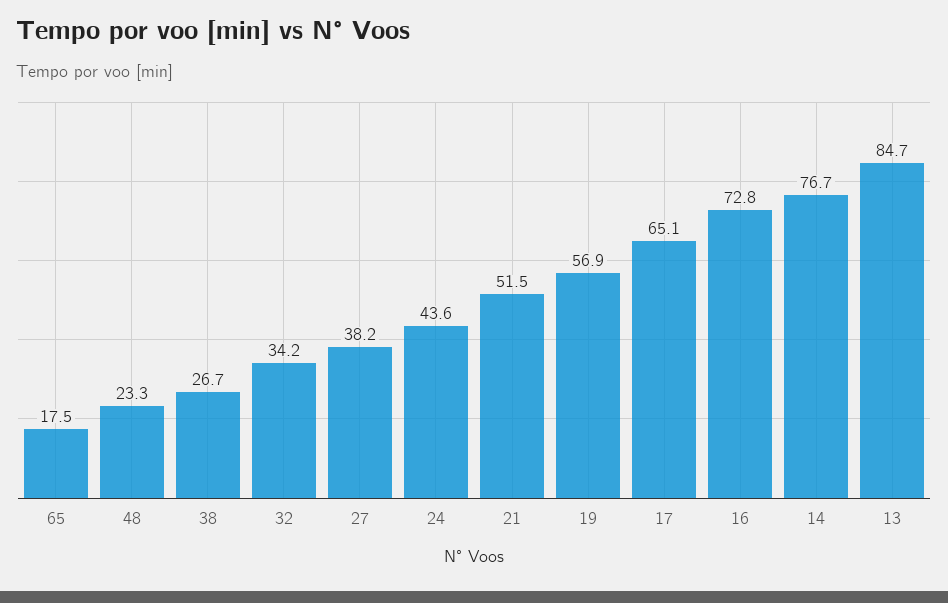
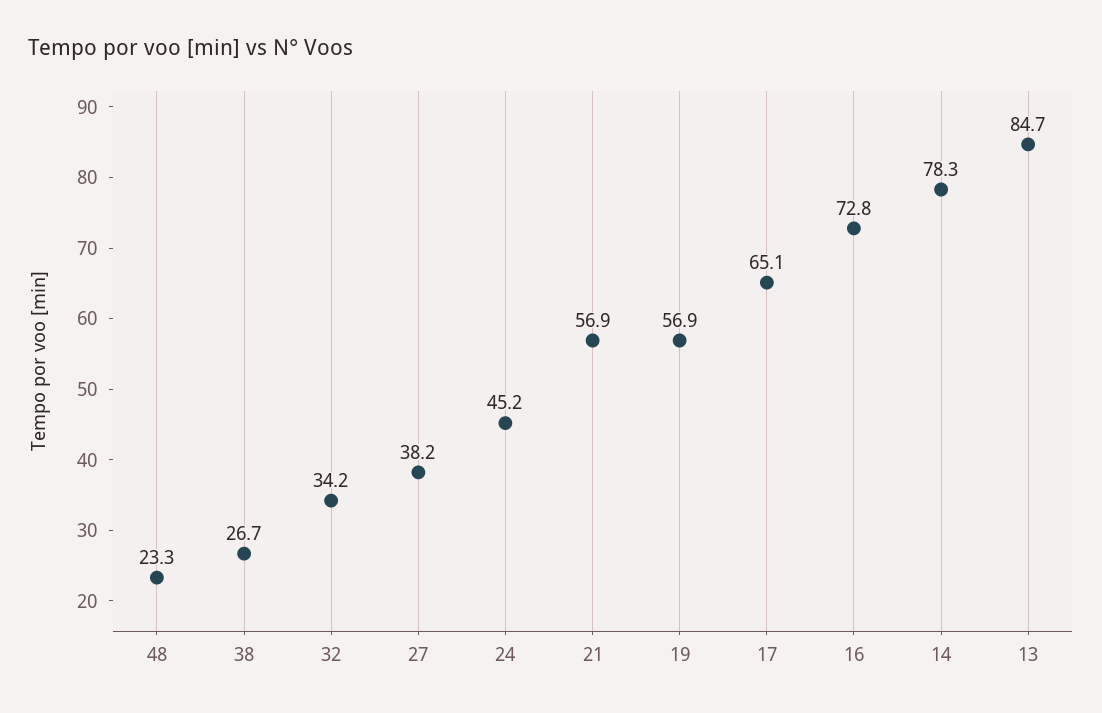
65: 17.5 -> none
24: 43.6 -> 45.2
21: 51.5 -> 56.9
14: 76.7 -> 78.3

